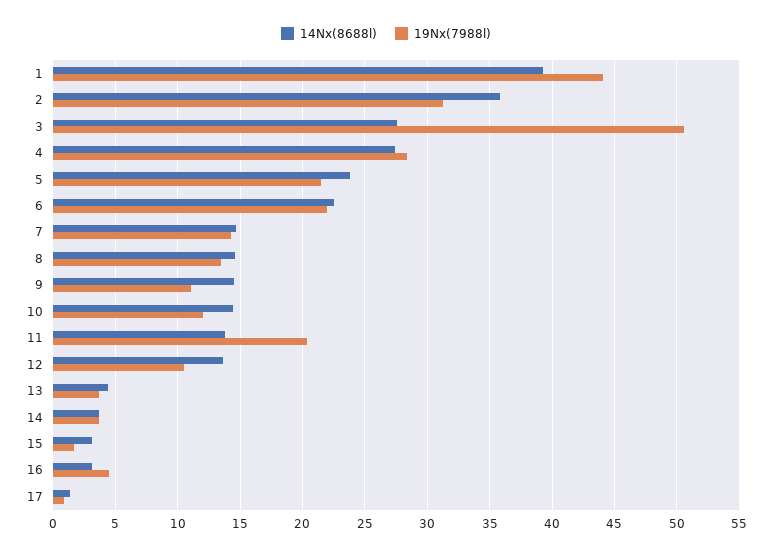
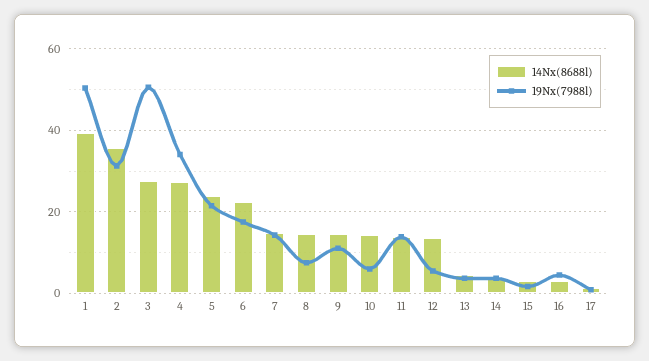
19Nx(7988l), 1: 44 -> 50
19Nx(7988l), 4: 28.5 -> 34
19Nx(7988l), 6: 22 -> 18
19Nx(7988l), 8: 13.5 -> 8
19Nx(7988l), 10: 12 -> 6
19Nx(7988l), 11: 20.5 -> 14
19Nx(7988l), 12: 10.5 -> 6

